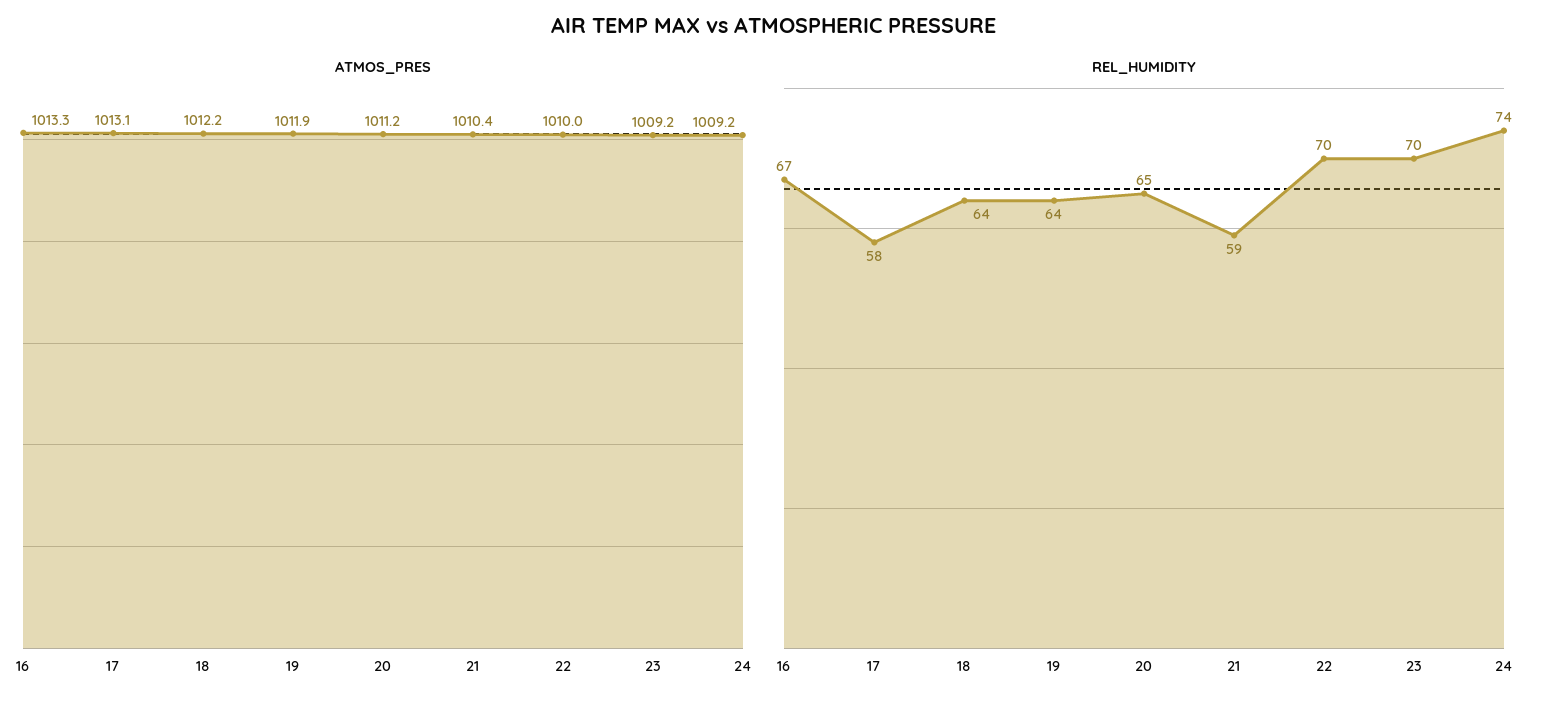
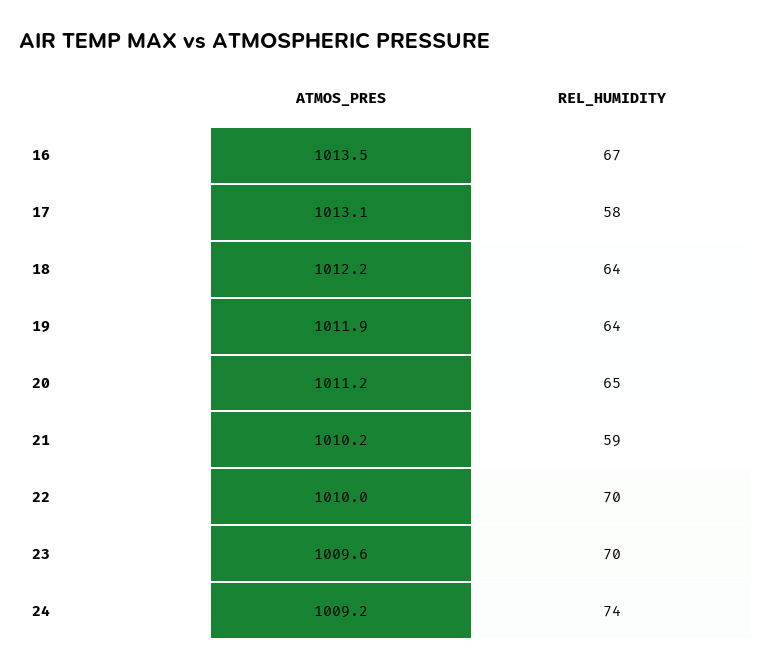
ATMOS_PRES, 16: 1013.3 -> 1013.5
ATMOS_PRES, 21: 1010.4 -> 1010.2
ATMOS_PRES, 23: 1009.2 -> 1009.6

